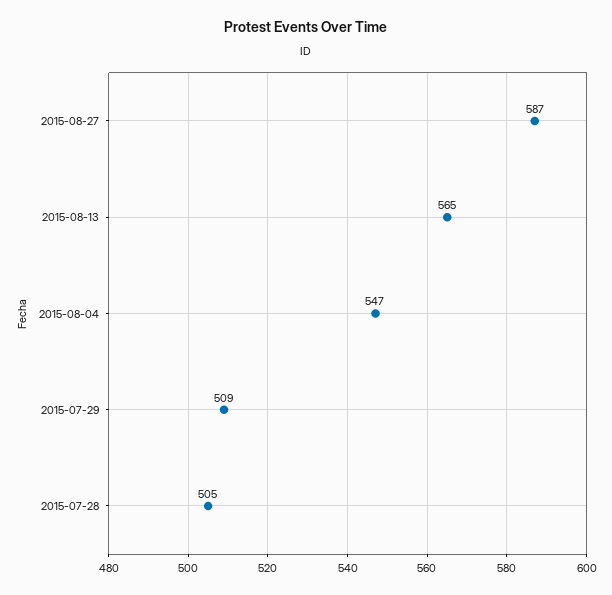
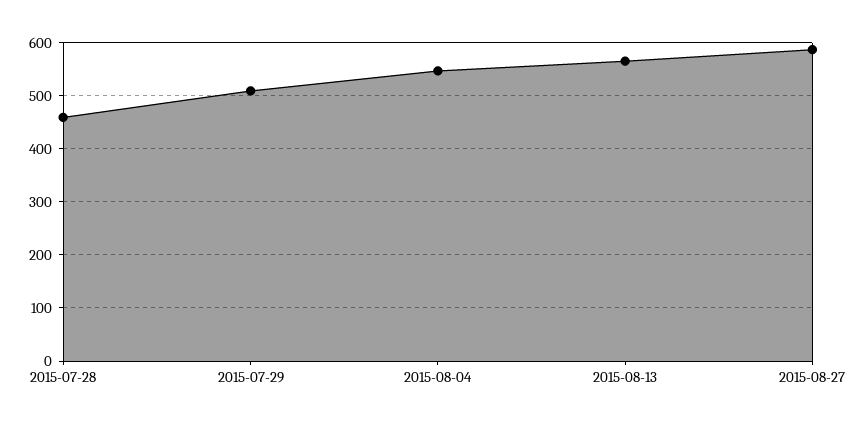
2015-07-28: 505 -> 460

